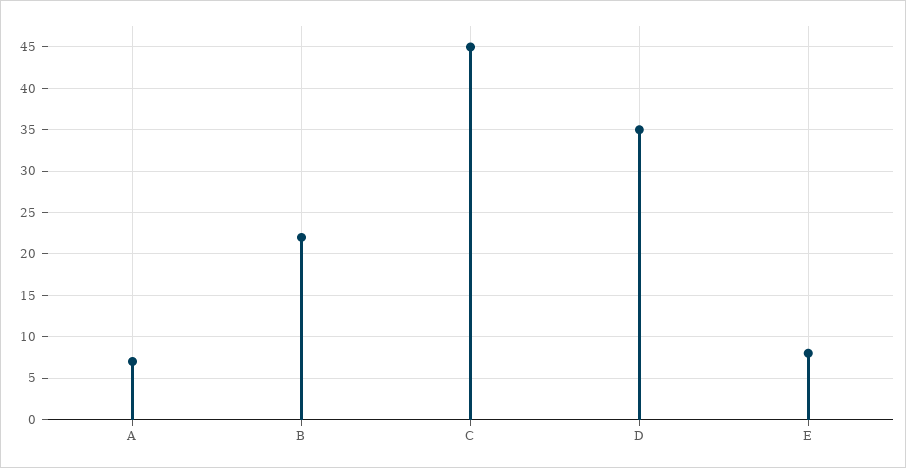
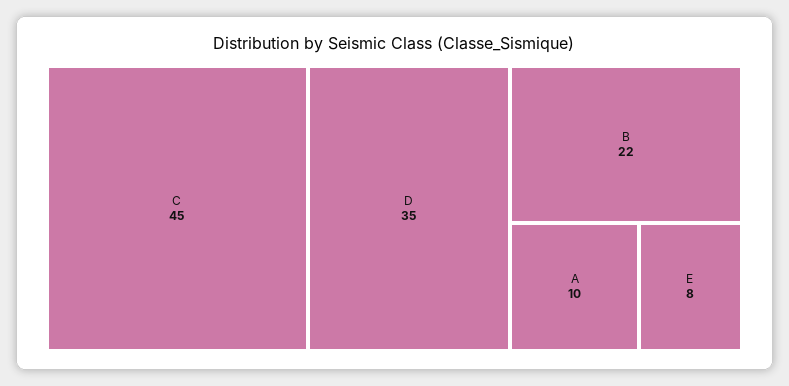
A: 7 -> 10

